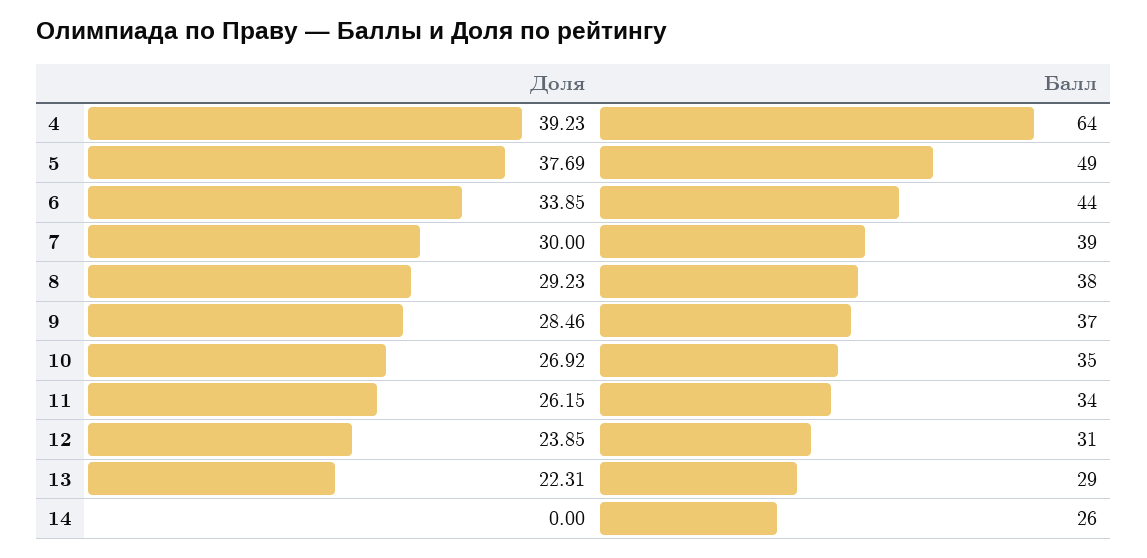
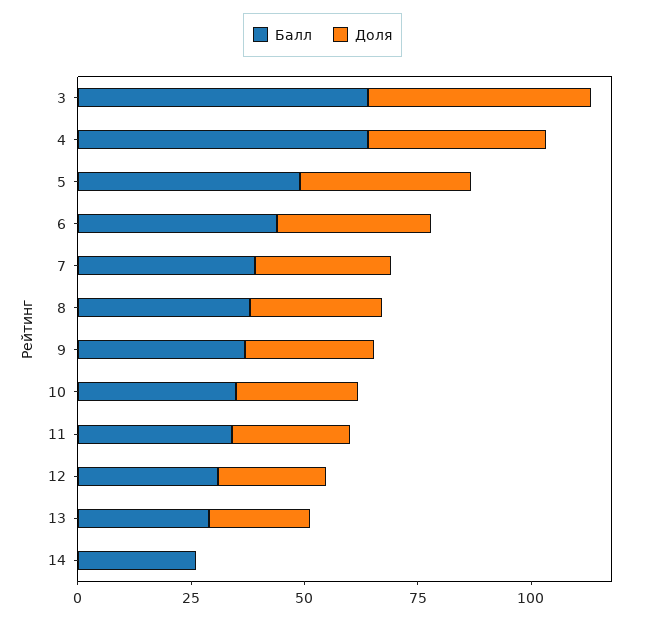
Балл, 3: none -> 65
Доля, 3: none -> 50

